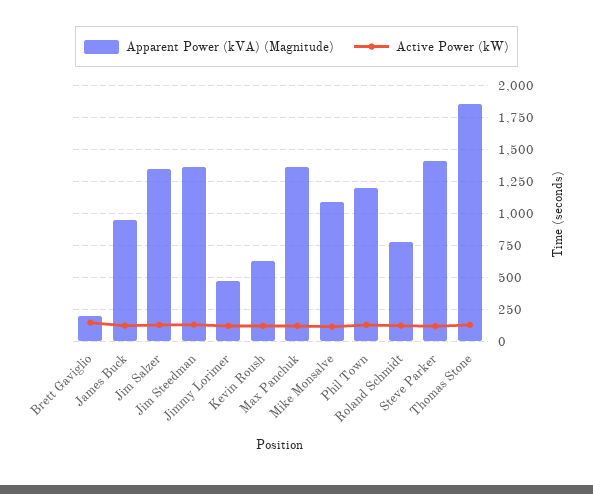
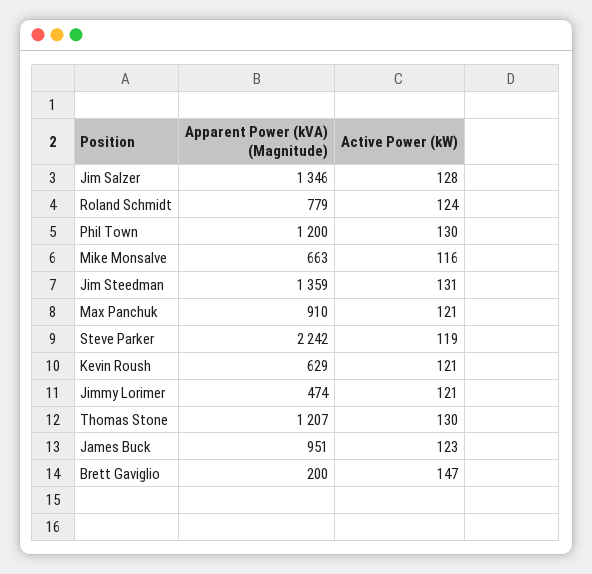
Apparent Power (kVA) (Magnitude), Max Panchuk: 1350 -> 910
Apparent Power (kVA) (Magnitude), Mike Monsalve: 1100 -> 663
Apparent Power (kVA) (Magnitude), Steve Parker: 1400 -> 2242
Apparent Power (kVA) (Magnitude), Thomas Stone: 1850 -> 1207

